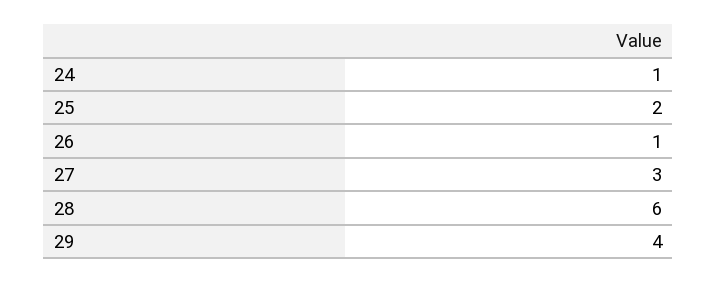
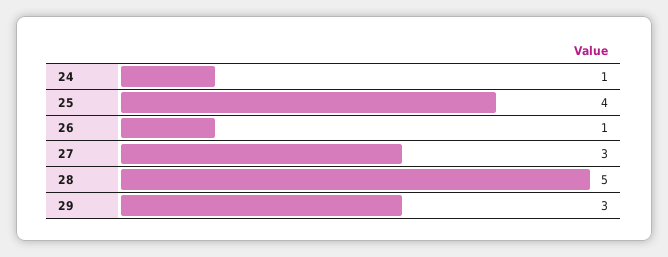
25: 2 -> 4
28: 6 -> 5
29: 4 -> 3

